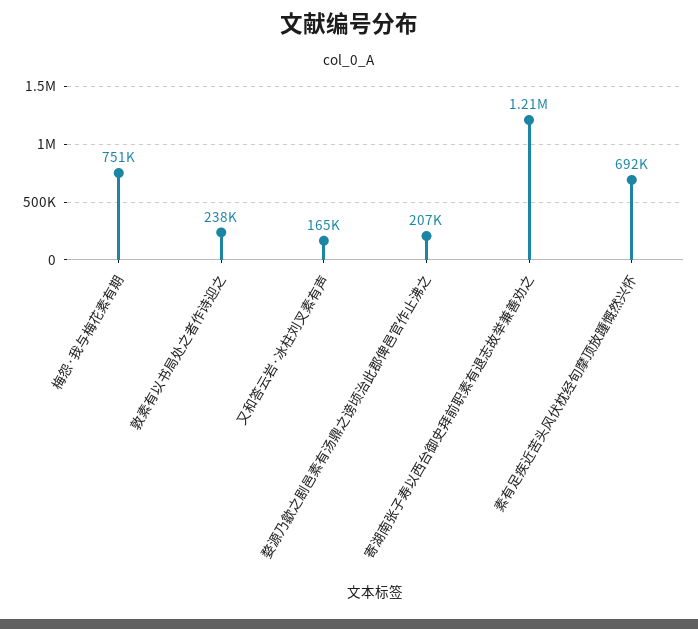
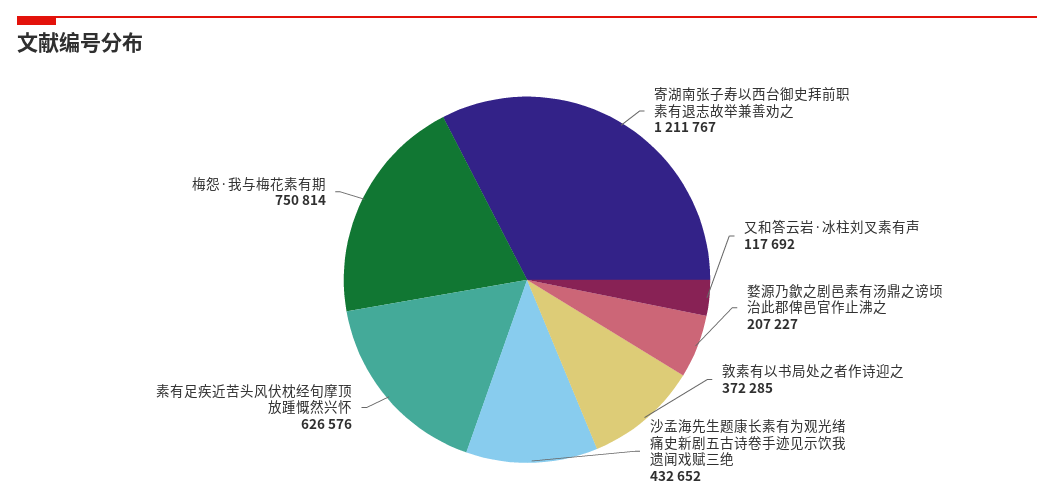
敦素有以书局处之者作诗迎之: 238000 -> 372285
又和答云岩·冰柱刘叉素有声: 165000 -> 117692
素有足疾近苦头风伏枕经旬摩顶放踵慨然兴怀: 692000 -> 626576
沙孟海先生题康长素有为观光绪痛史新剧五古诗卷手迹见示饮我遗闻戏赋三绝: none -> 432652

